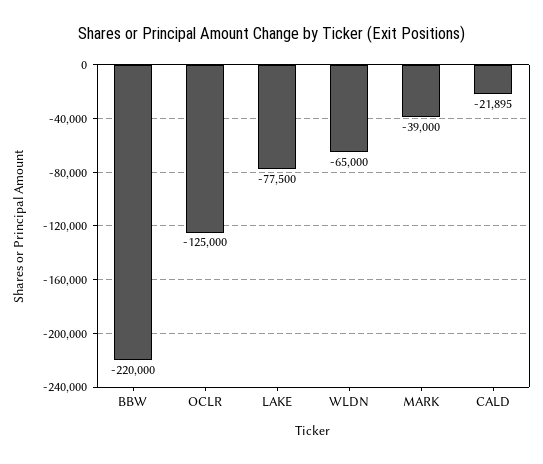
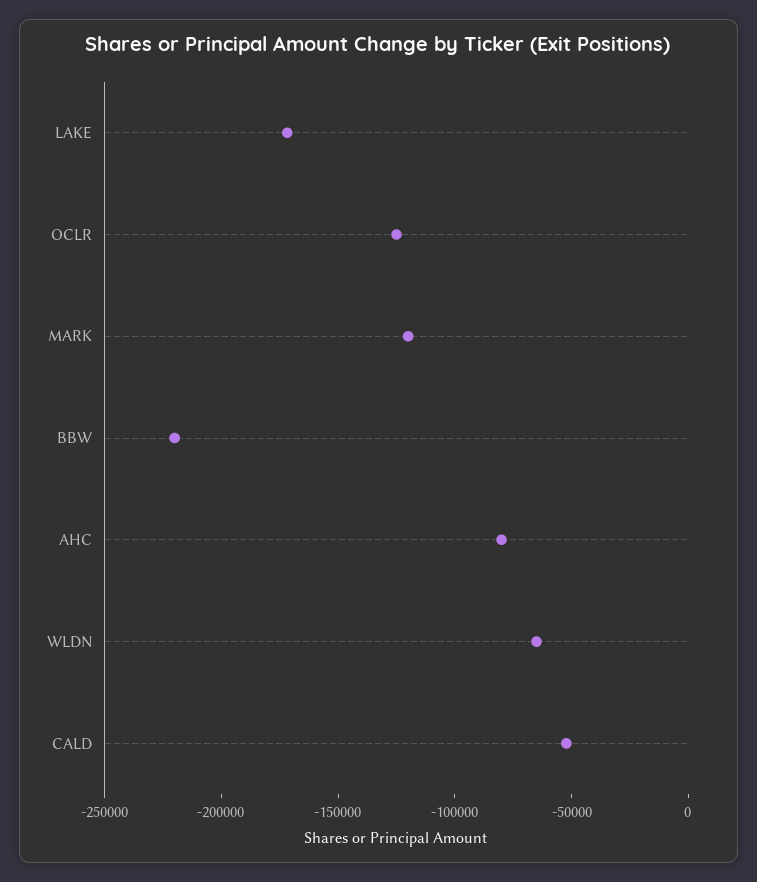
LAKE: -77500 -> -170000
MARK: -39000 -> -120000
CALD: -21895 -> -50000
AHC: none -> -80000

